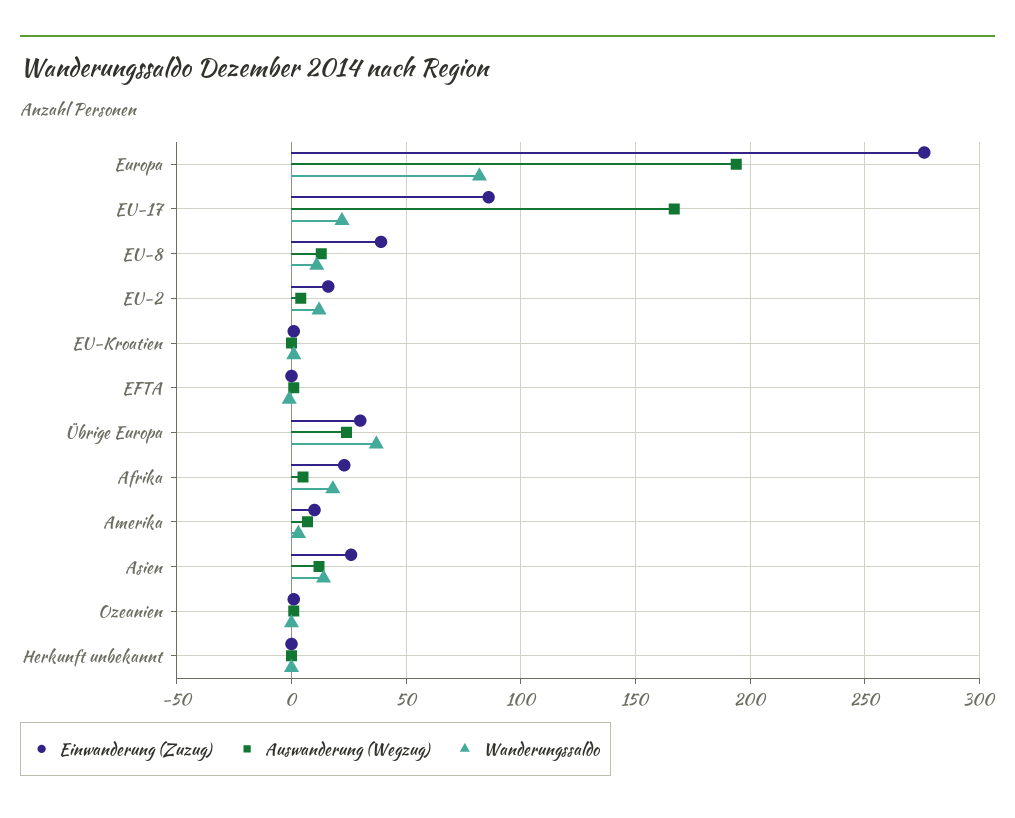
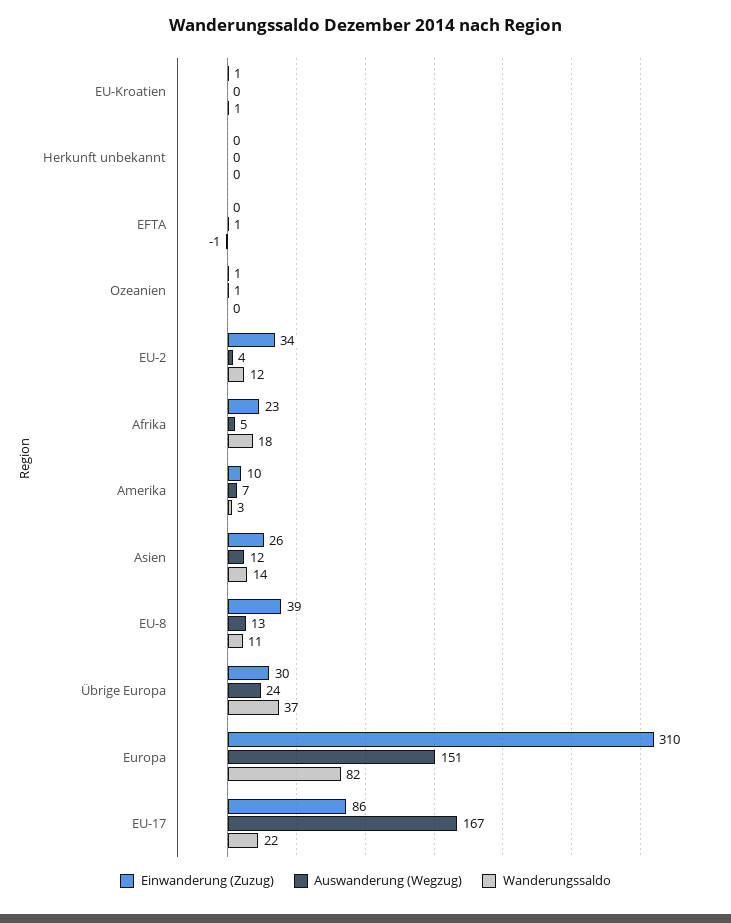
Einwanderung (Zuzug), Europa: 275 -> 310
Auswanderung (Wegzug), Europa: 195 -> 151
Einwanderung (Zuzug), EU-2: 15 -> 34

